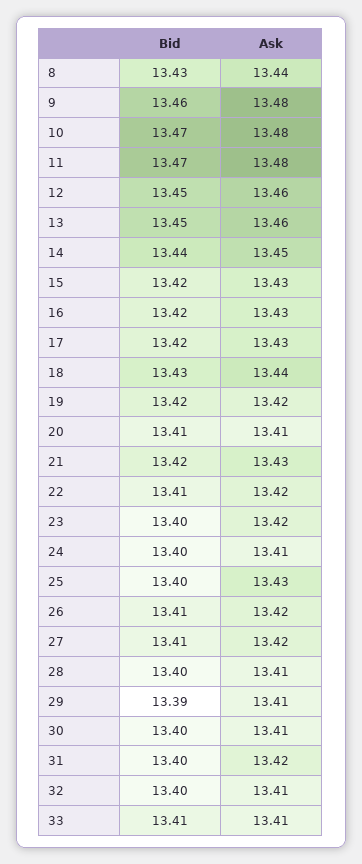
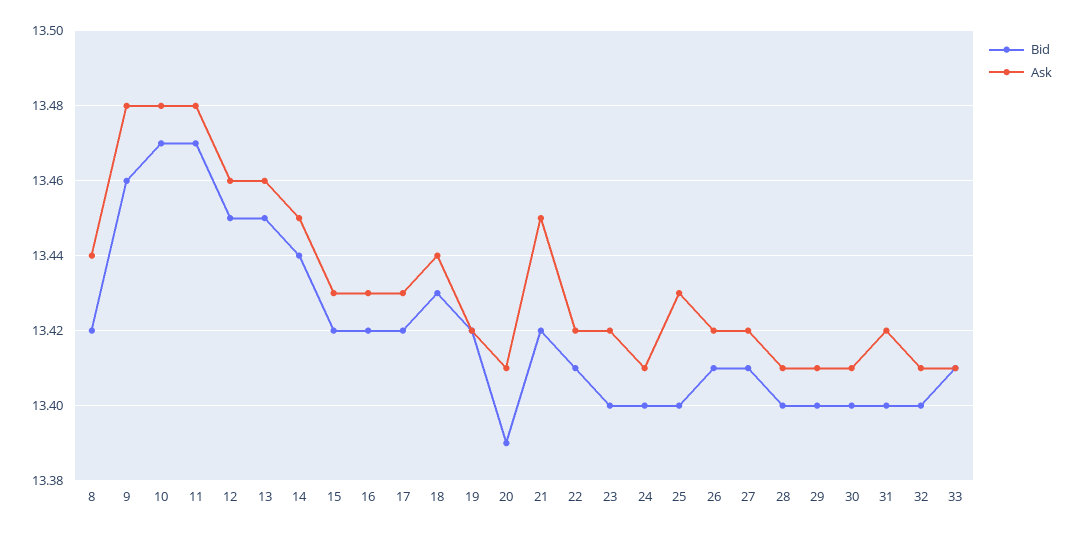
Bid, 8: 13.43 -> 13.42
Bid, 20: 13.41 -> 13.39
Ask, 21: 13.43 -> 13.45
Bid, 29: 13.39 -> 13.4

